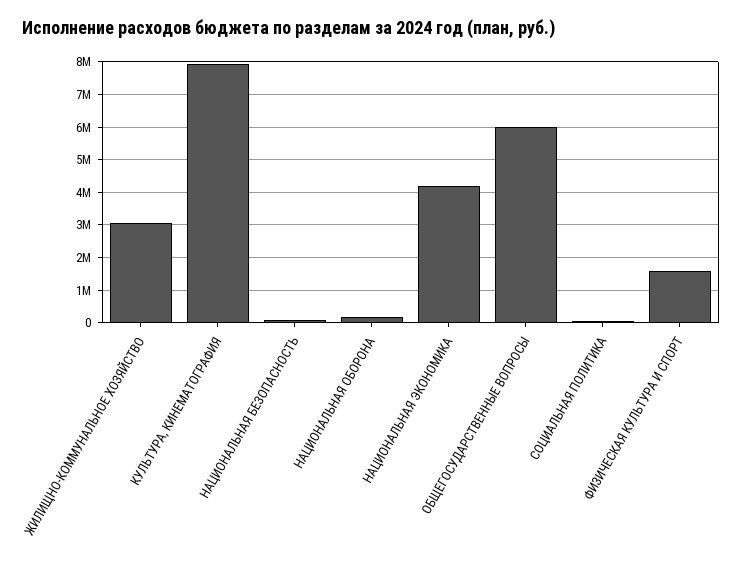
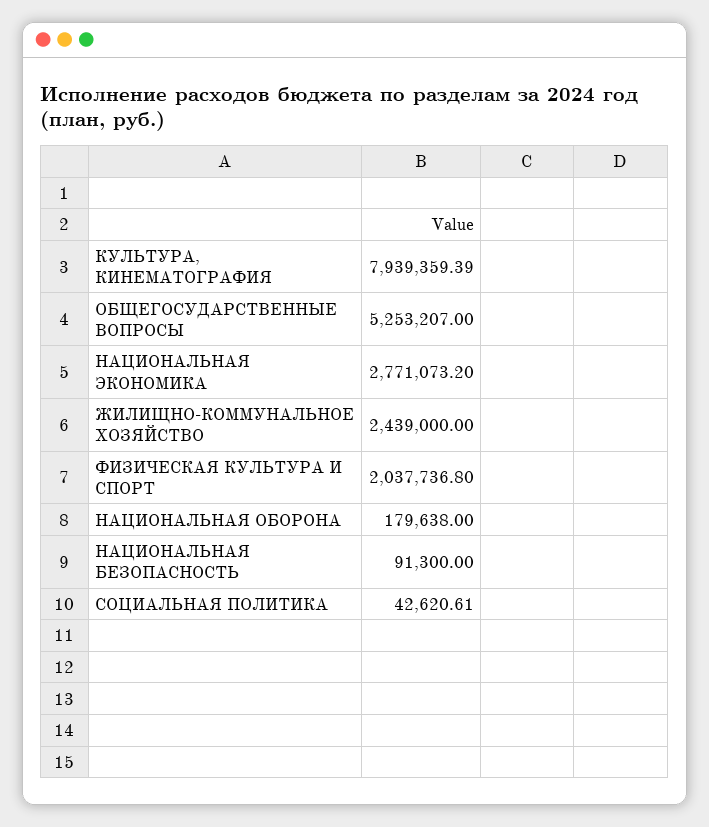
ЖИЛИЩНО-КОММУНАЛЬНОЕ ХОЗЯЙСТВО: 3000000 -> 2439000
НАЦИОНАЛЬНАЯ ЭКОНОМИКА: 4200000 -> 2771073.2
ОБЩЕГОСУДАРСТВЕННЫЕ ВОПРОСЫ: 6000000 -> 5253207
ФИЗИЧЕСКАЯ КУЛЬТУРА И СПОРТ: 1600000 -> 2037736.8

